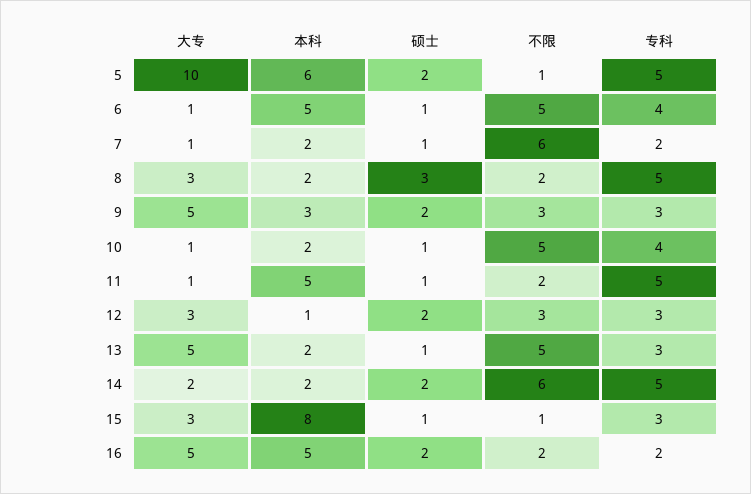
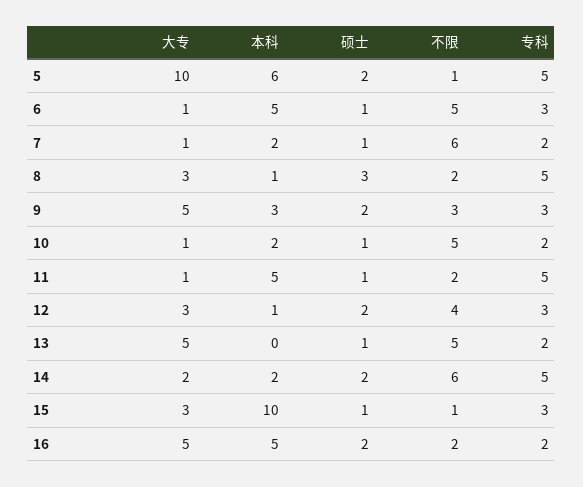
专科, 6: 4 -> 3
本科, 8: 2 -> 1
专科, 10: 4 -> 2
不限, 12: 3 -> 4
本科, 13: 2 -> 0
专科, 13: 3 -> 2
本科, 15: 8 -> 10

